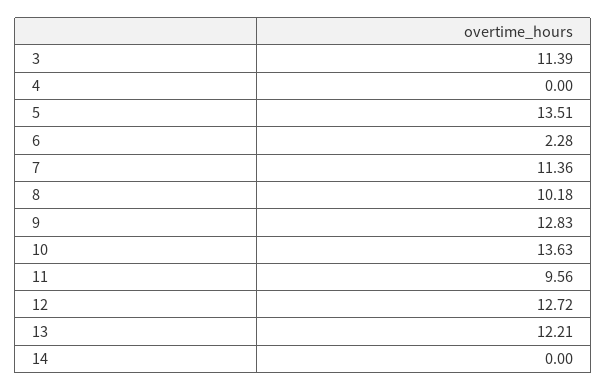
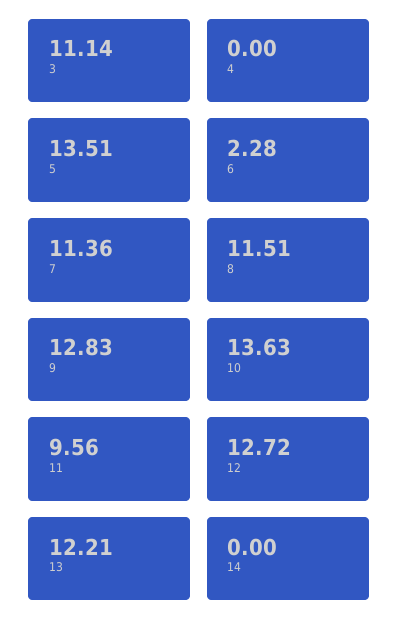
3: 11.39 -> 11.14
8: 10.18 -> 11.51

